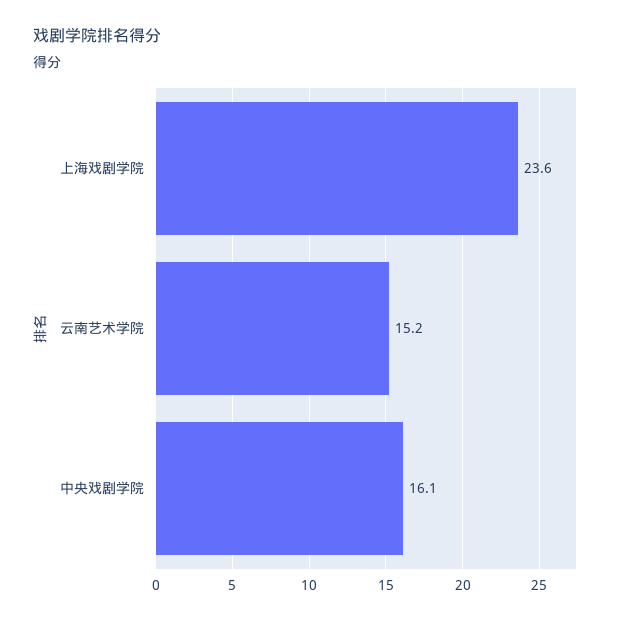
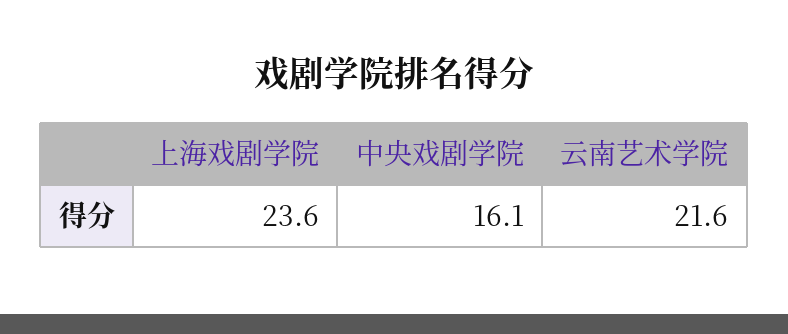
云南艺术学院: 15.2 -> 21.6

